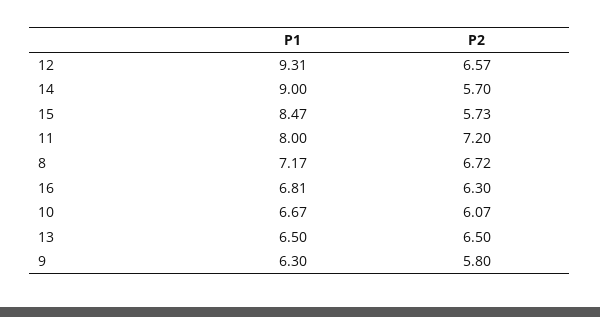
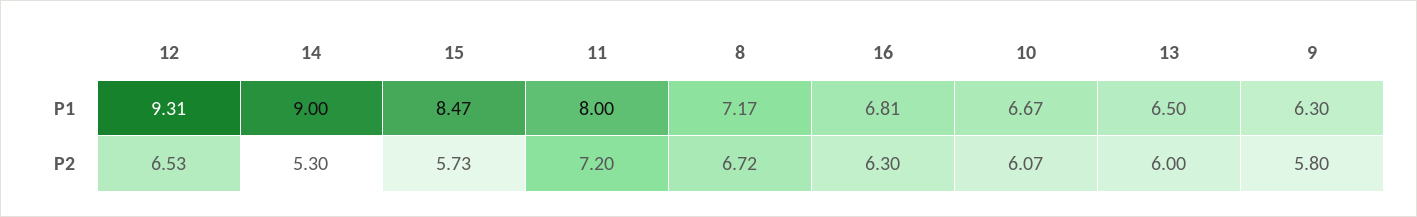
P2, 12: 6.57 -> 6.53
P2, 14: 5.7 -> 5.3
P2, 13: 6.5 -> 6

